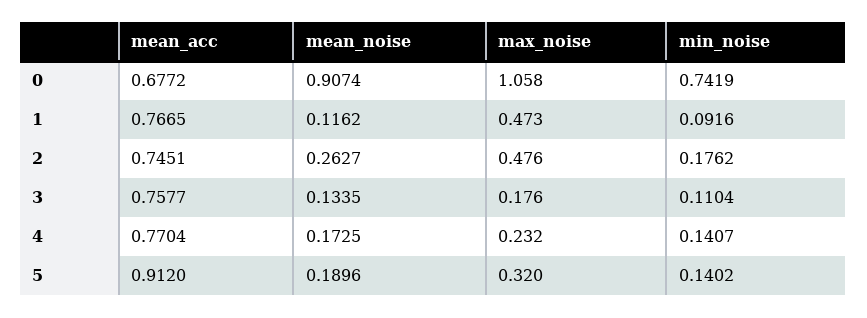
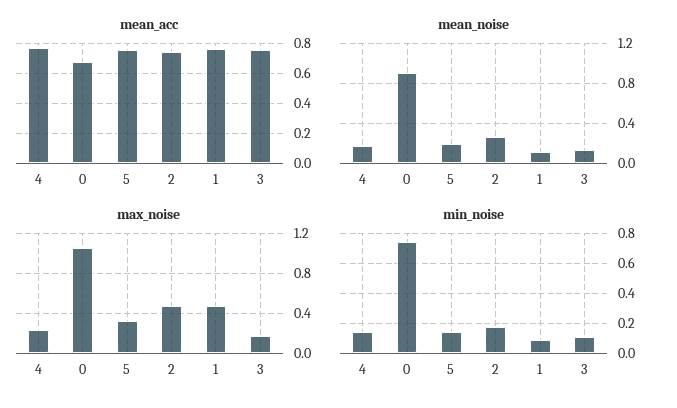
mean_acc, 5: 0.912 -> 0.75

